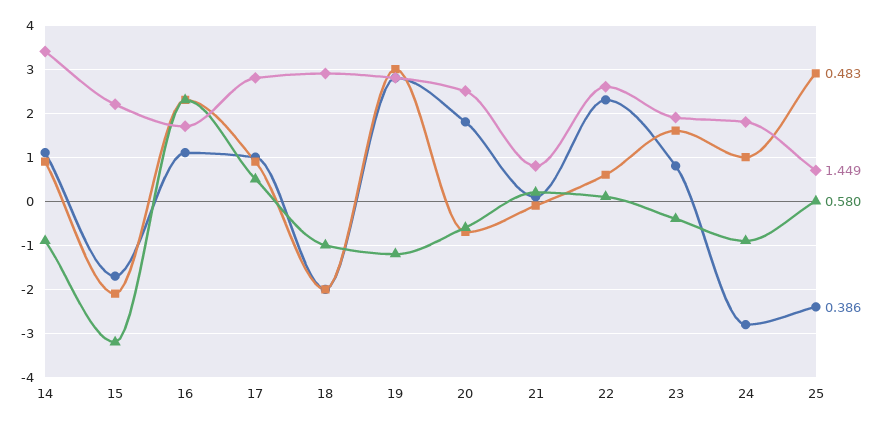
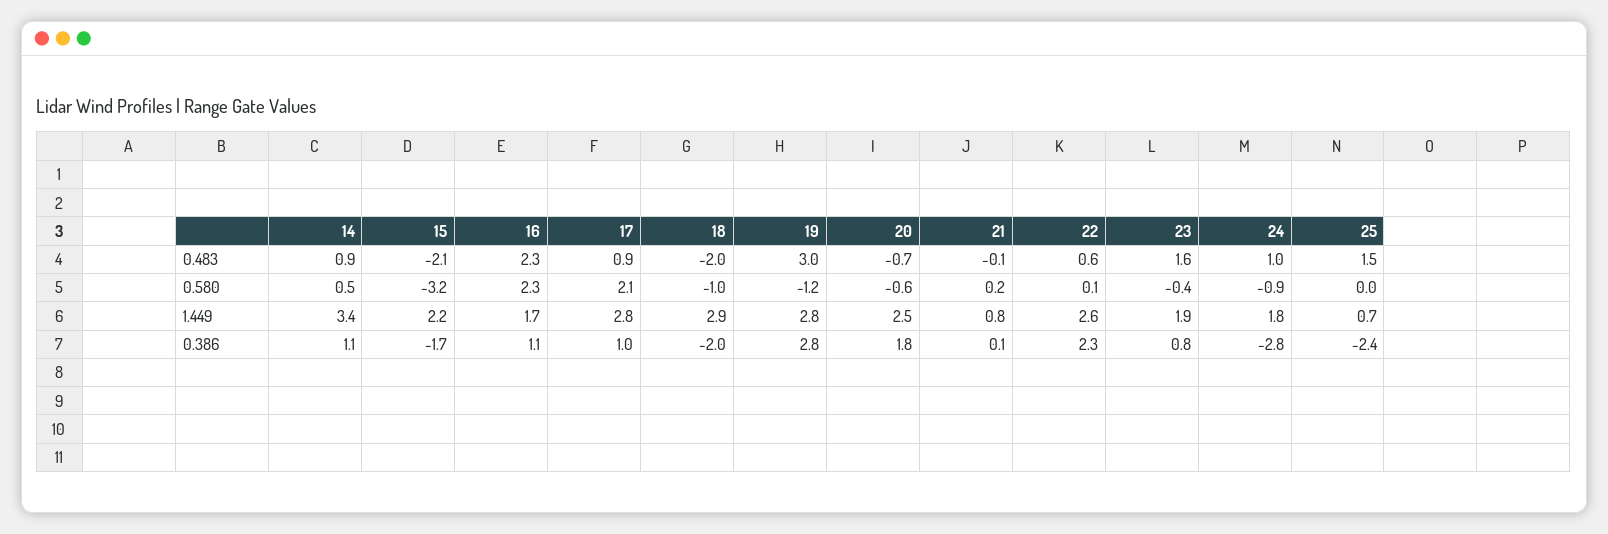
0.580, 14: -1 -> 0.5
0.580, 17: 0.5 -> 2.1
0.483, 25: 3 -> 1.5

